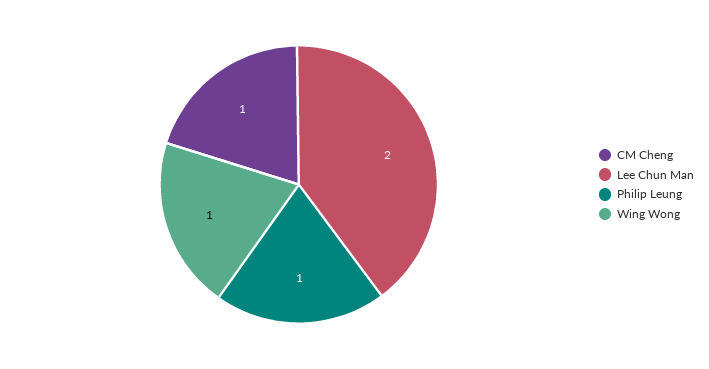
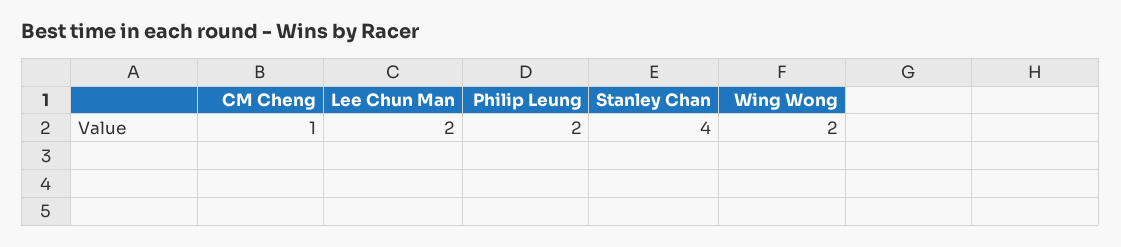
Philip Leung: 1 -> 2
Wing Wong: 1 -> 2
Stanley Chan: none -> 4

